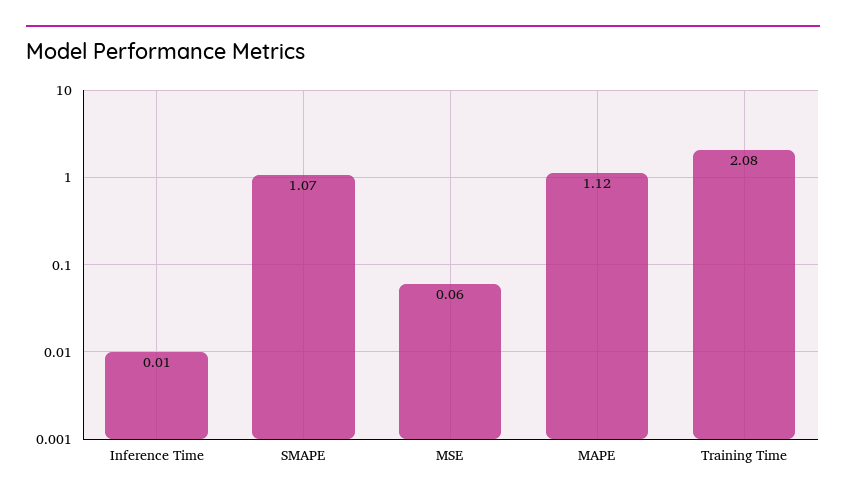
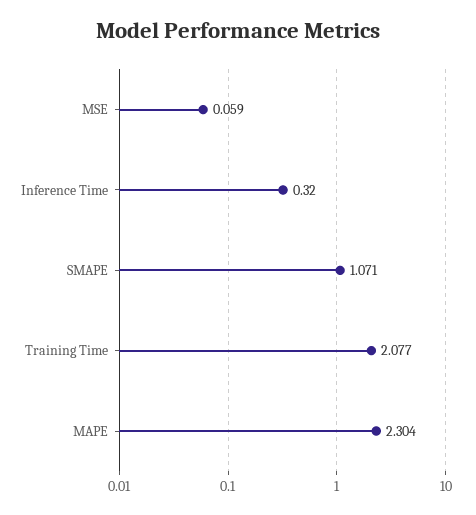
Inference Time: 0.01 -> 0.32
MAPE: 1.12 -> 2.304

